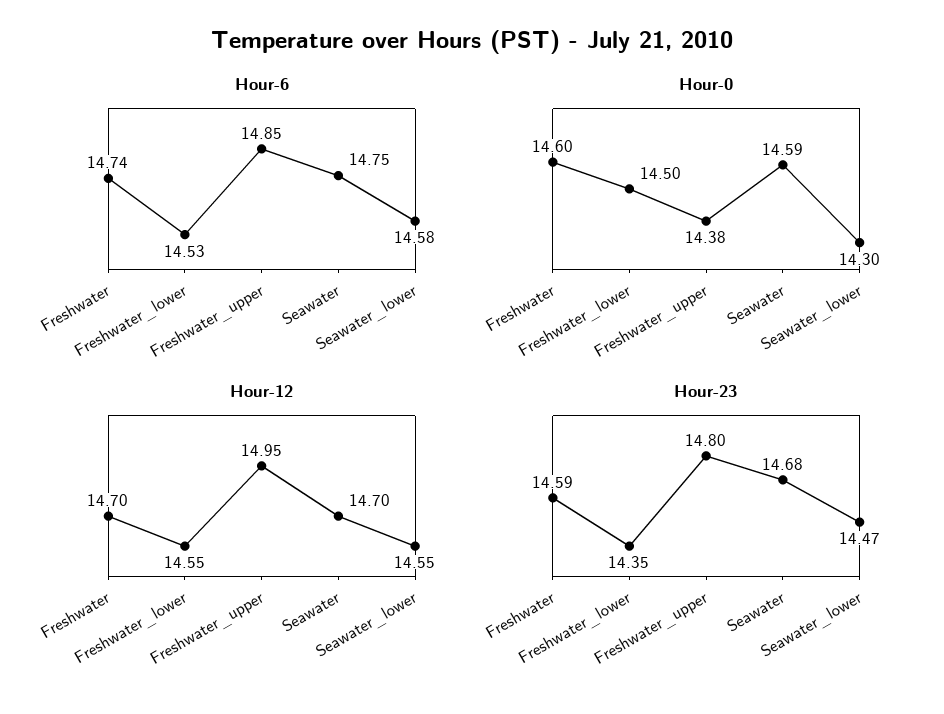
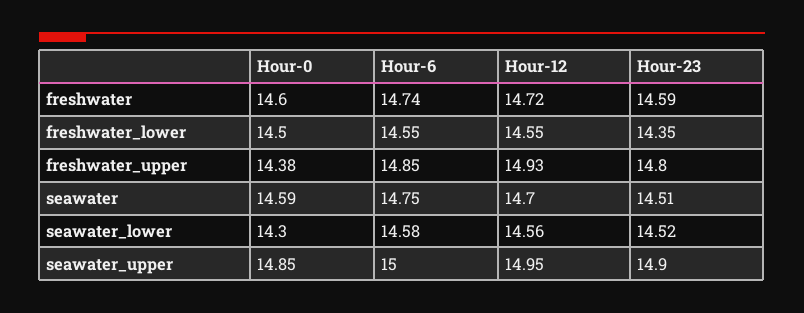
Hour-6, Freshwater_lower: 14.53 -> 14.55
Hour-12, Freshwater: 14.7 -> 14.72
Hour-12, Freshwater_upper: 14.95 -> 14.93
Hour-12, Seawater_lower: 14.55 -> 14.56
Hour-23, Seawater: 14.68 -> 14.51
Hour-23, Seawater_lower: 14.47 -> 14.52
Hour-0, seawater_upper: none -> 14.85
Hour-6, seawater_upper: none -> 15
Hour-12, seawater_upper: none -> 14.95
Hour-23, seawater_upper: none -> 14.9

